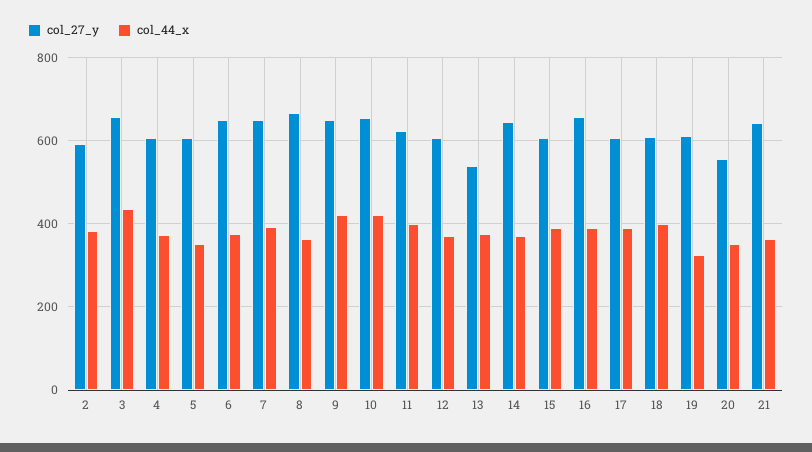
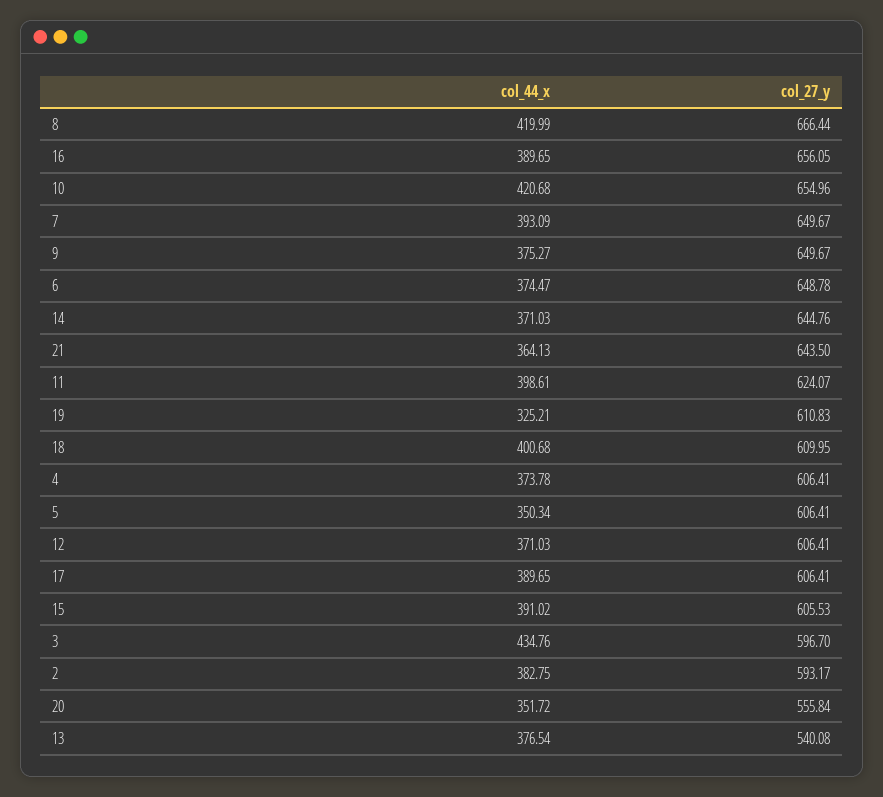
col_27_y, 3: 660 -> 596.7
col_44_x, 8: 360 -> 419.99
col_44_x, 9: 420 -> 375.27

